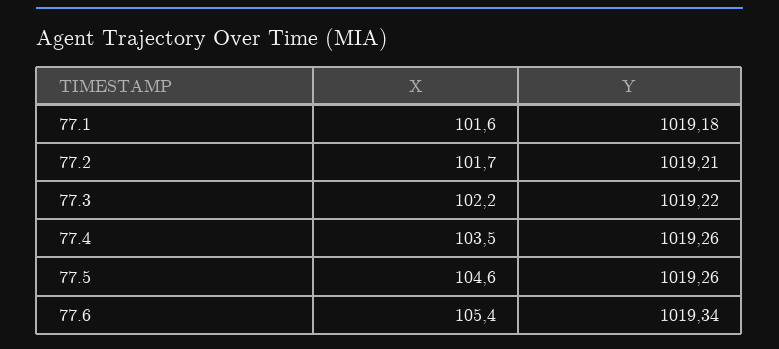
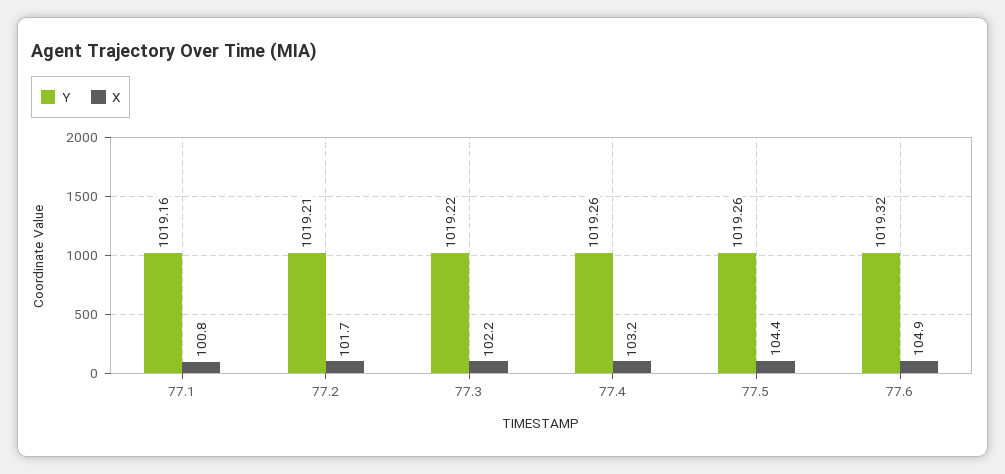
X, 77.1: 101.6 -> 100.8
Y, 77.1: 1019.18 -> 1019.16
X, 77.4: 103.5 -> 103.2
X, 77.5: 104.6 -> 104.4
X, 77.6: 105.4 -> 104.9
Y, 77.6: 1019.34 -> 1019.32

